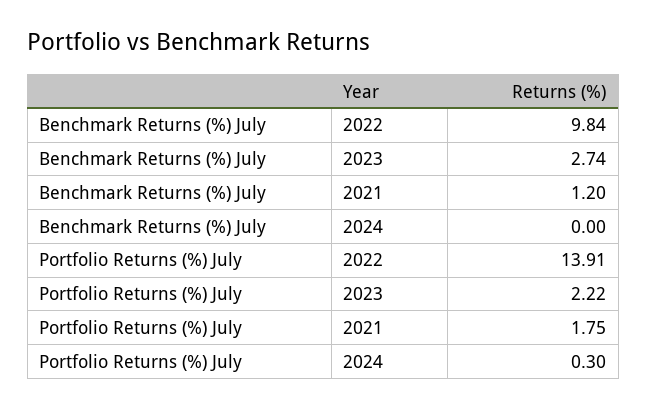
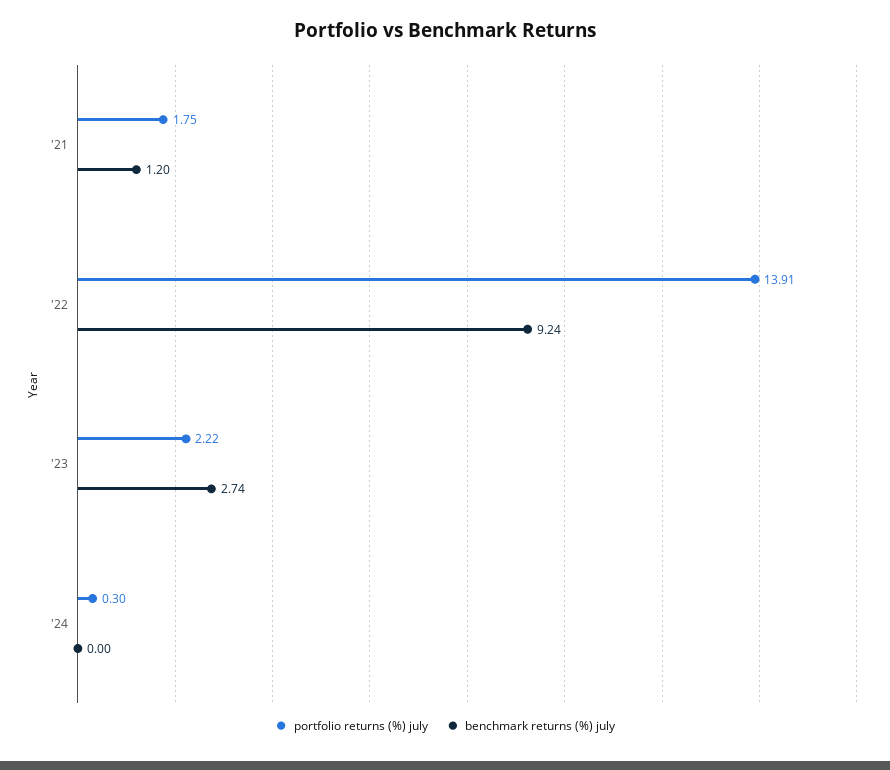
Benchmark Returns (%) July, 2022: 9.84 -> 9.24

